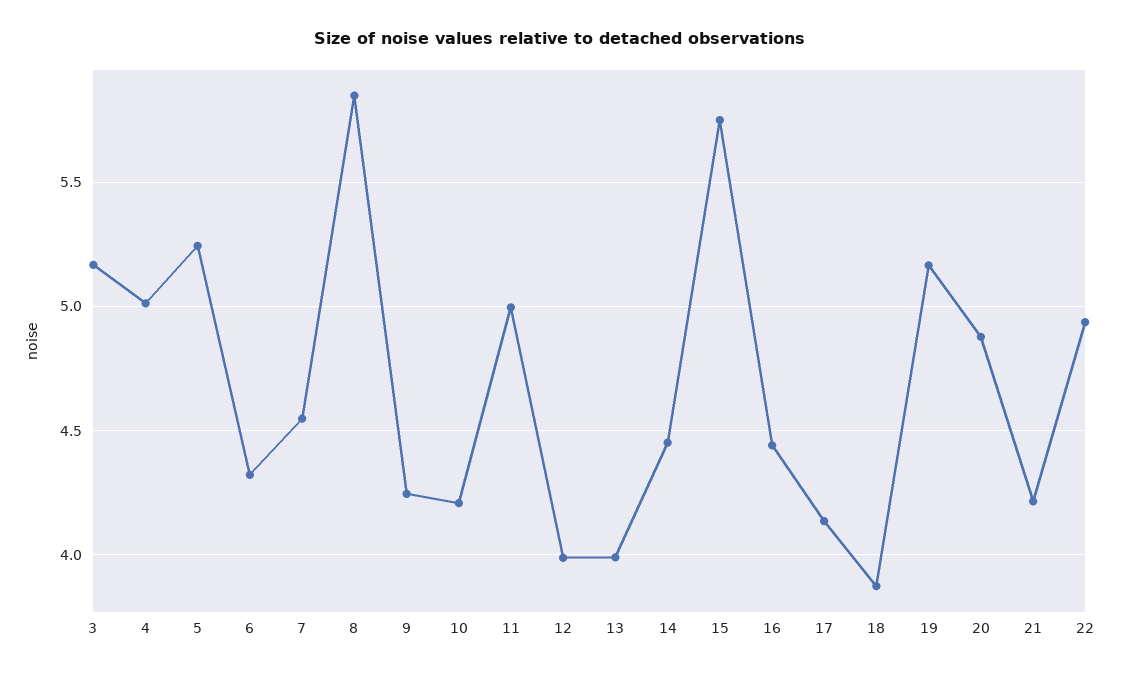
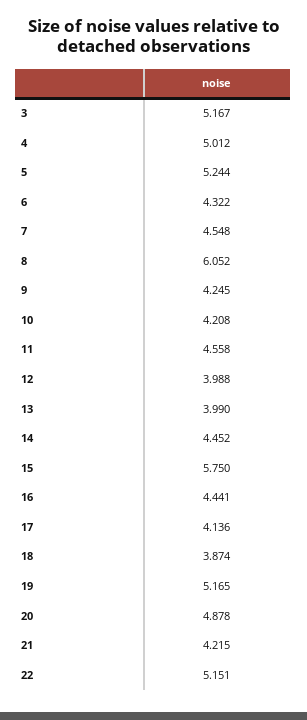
8: 5.85 -> 6.052
11: 5 -> 4.558
22: 4.95 -> 5.151

